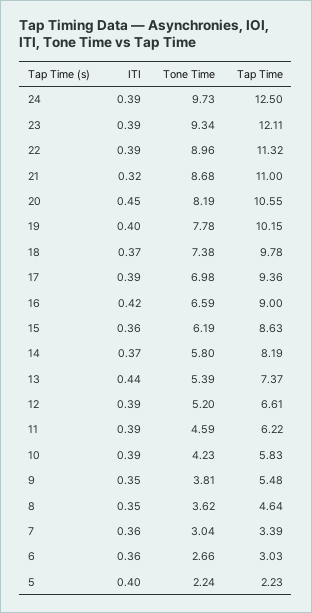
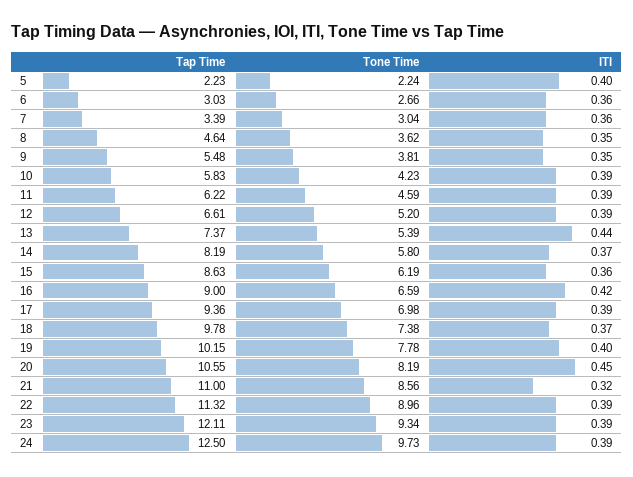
Tone Time, 21: 8.68 -> 8.56

